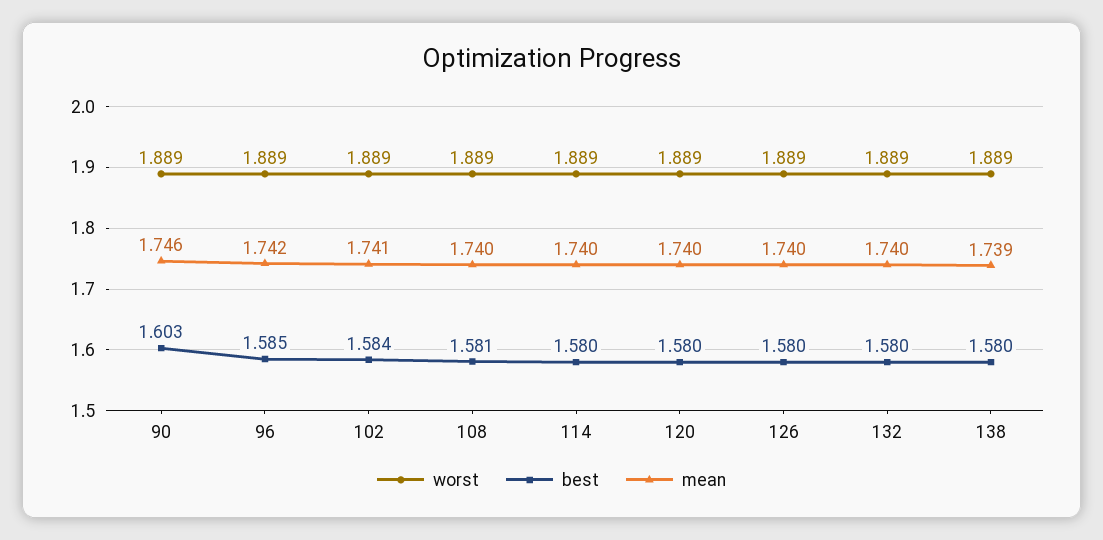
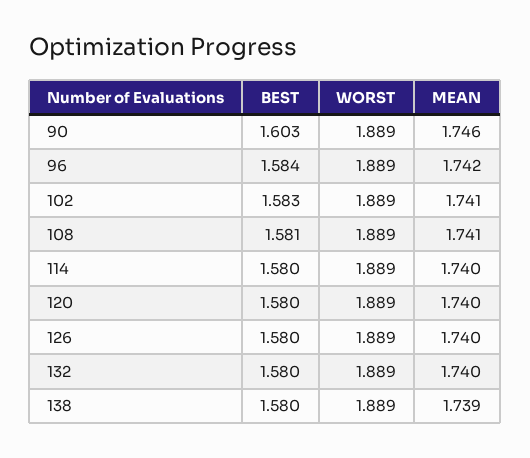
best, 96: 1.585 -> 1.584
best, 102: 1.584 -> 1.583
mean, 108: 1.74 -> 1.741

